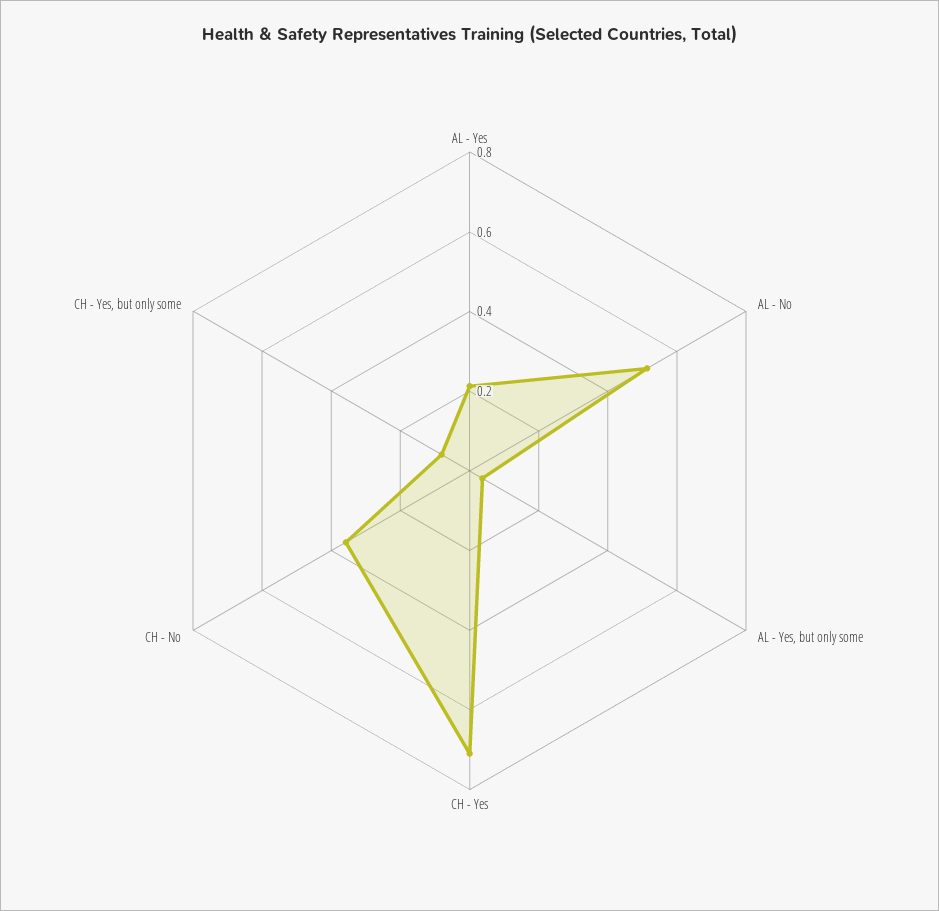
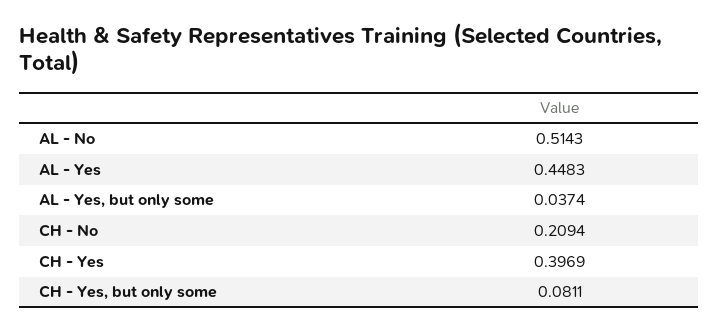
AL - Yes: 0.2 -> 0.4483
CH - Yes: 0.7 -> 0.3969
CH - No: 0.35 -> 0.2094

